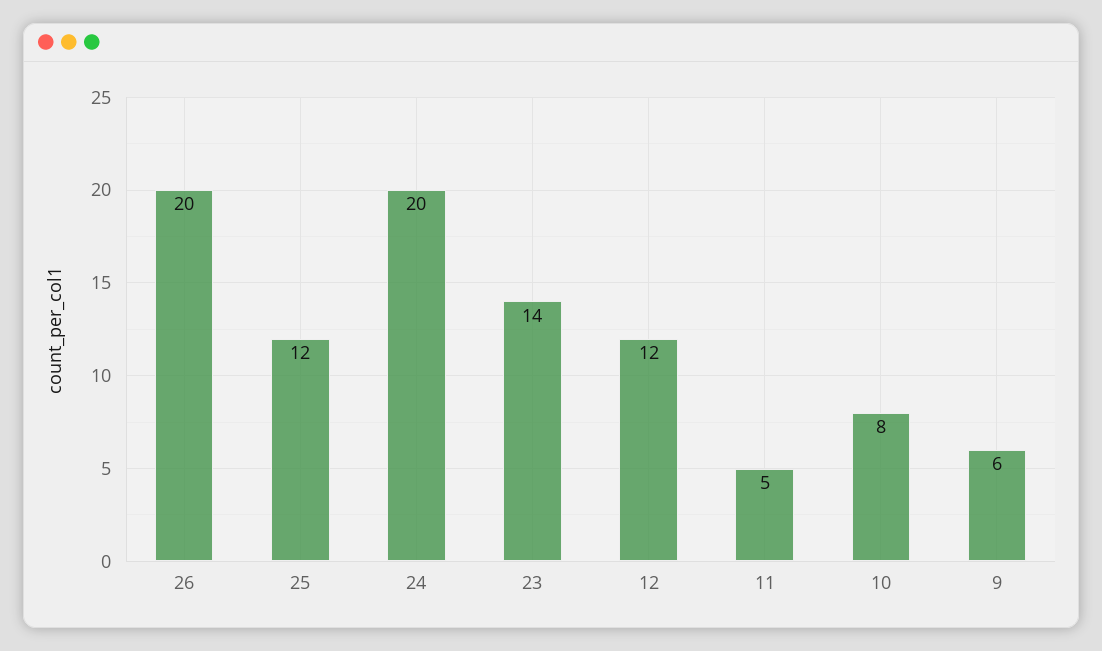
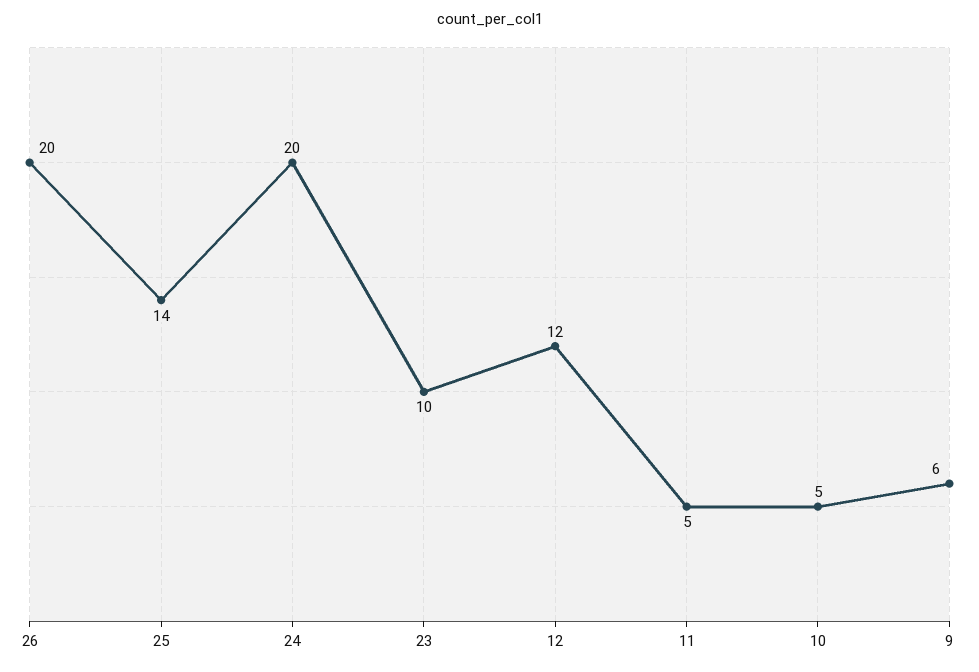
25: 12 -> 14
23: 14 -> 10
10: 8 -> 5

